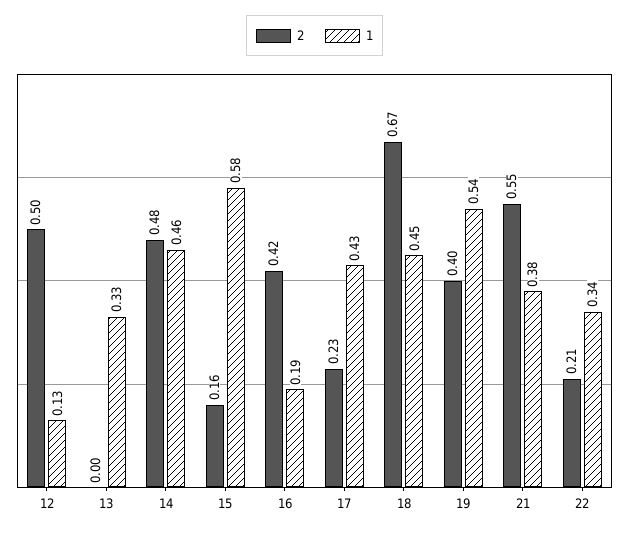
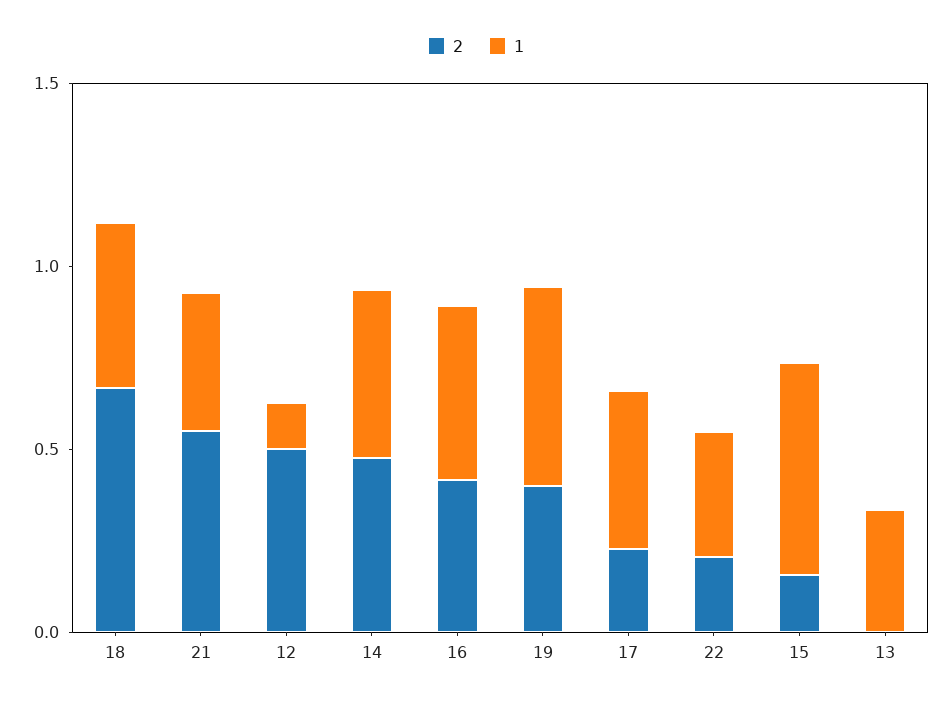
1, 16: 0.19 -> 0.5

